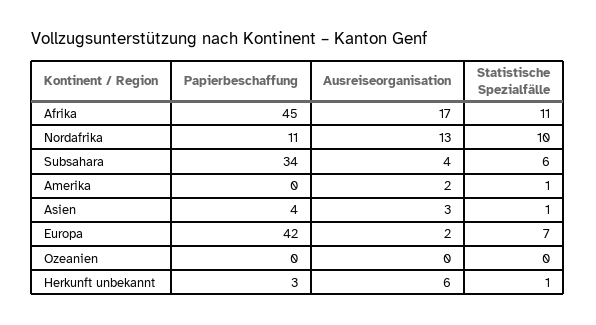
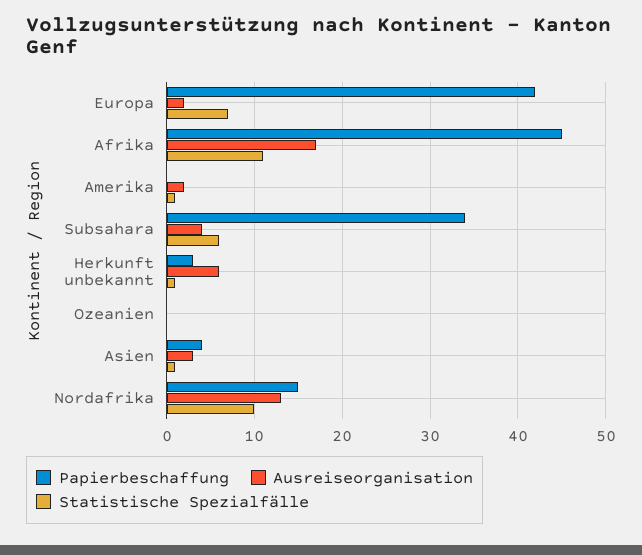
Papierbeschaffung, Nordafrika: 11 -> 15

